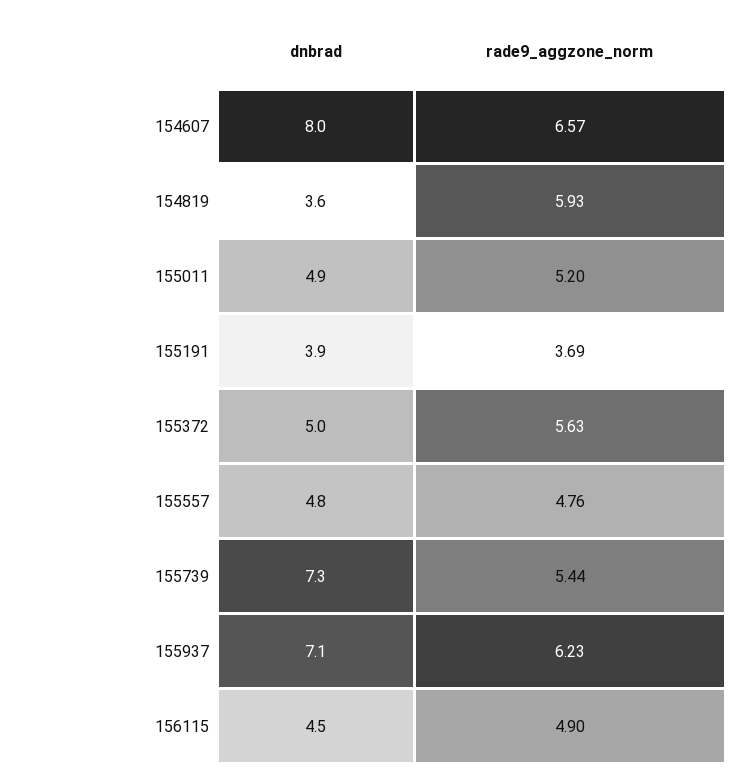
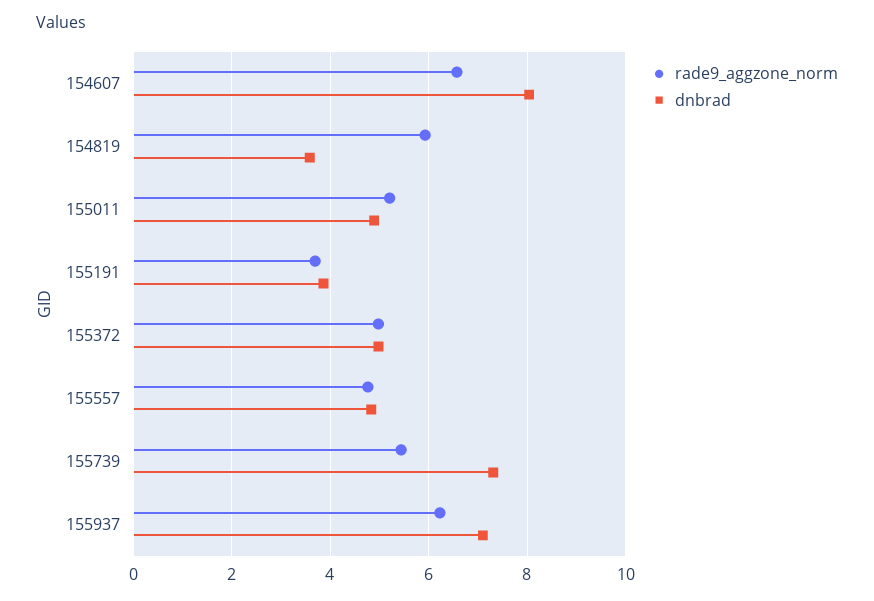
rade9_aggzone_norm, 155372: 5.63 -> 5
dnbrad, 156115: 4.5 -> none
rade9_aggzone_norm, 156115: 4.9 -> none

